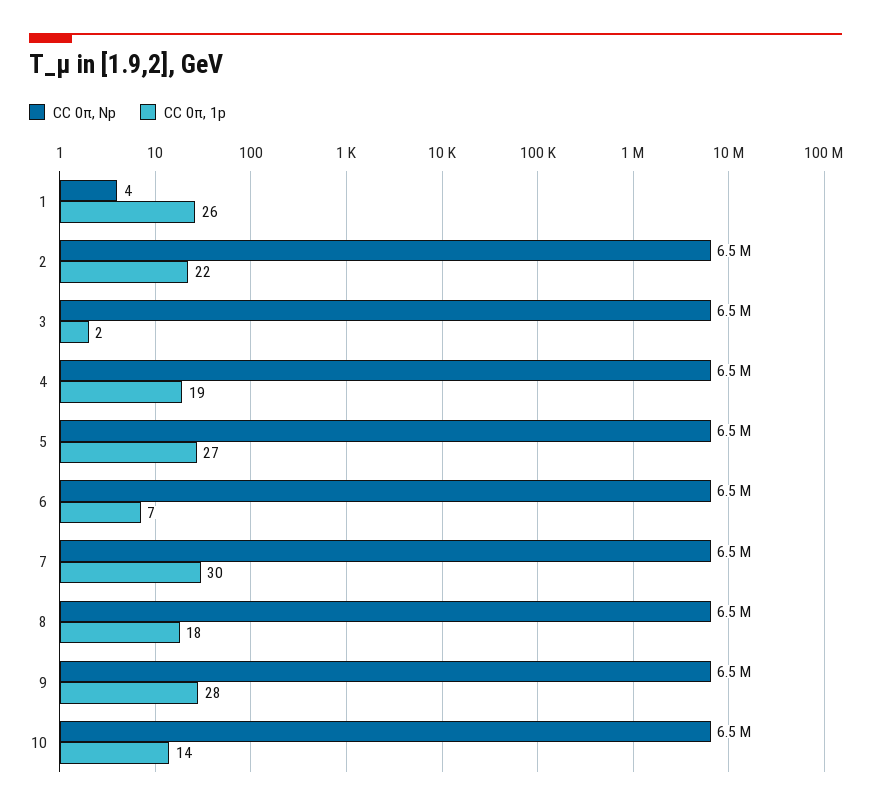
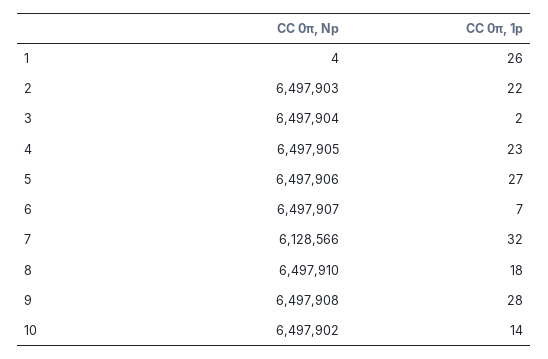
CC 0π, 1p, 4: 19 -> 23
CC 0π, Np, 7: 6500000 -> 6128566
CC 0π, 1p, 7: 30 -> 32

